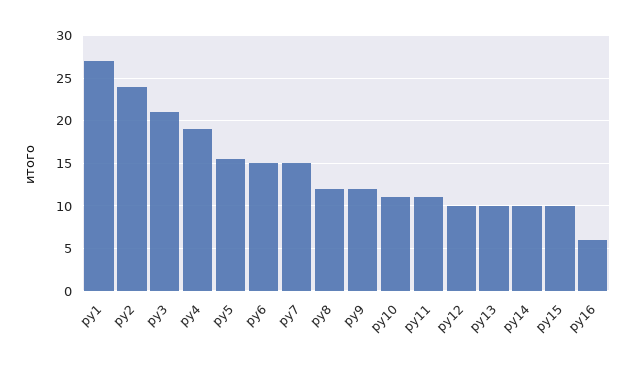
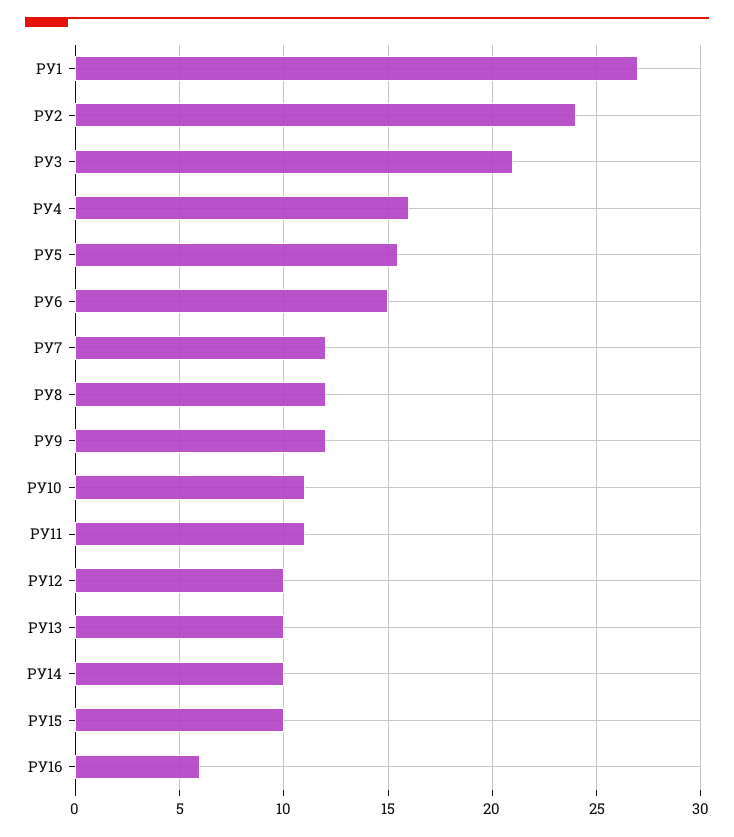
ру4: 19 -> 16
ру7: 15 -> 12

